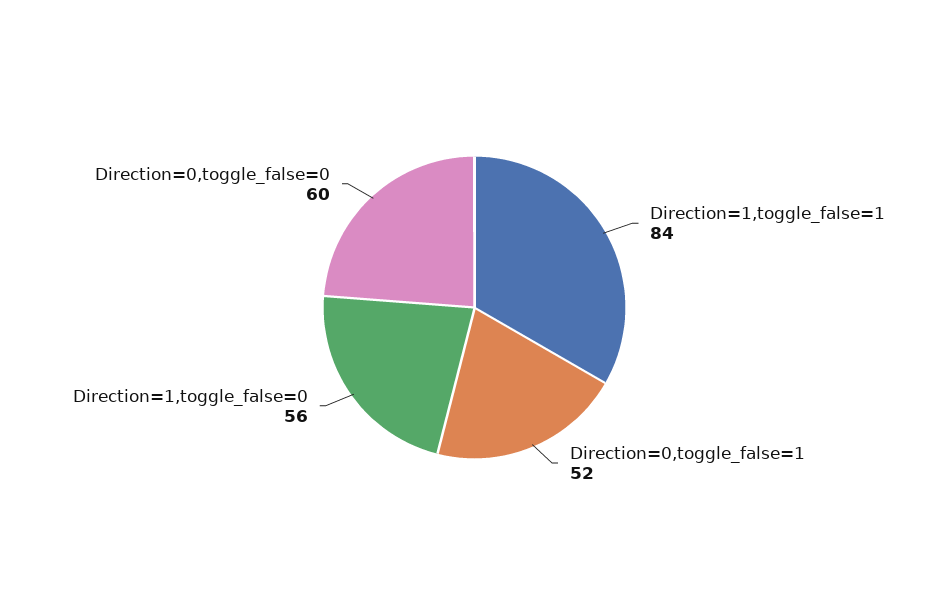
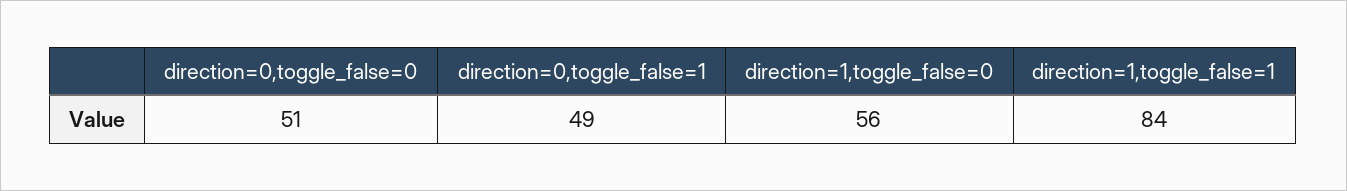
Direction=0,toggle_false=1: 52 -> 49
Direction=0,toggle_false=0: 60 -> 51

